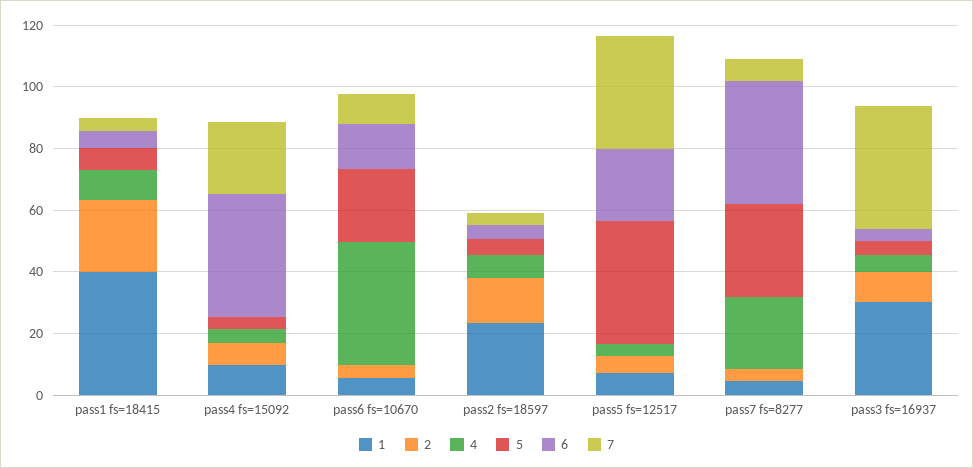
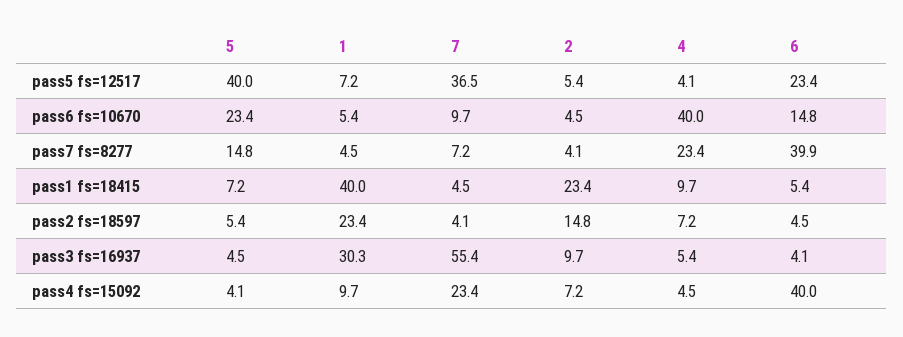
5, pass7 fs=8277: 30 -> 14.8
7, pass3 fs=16937: 40 -> 55.4

